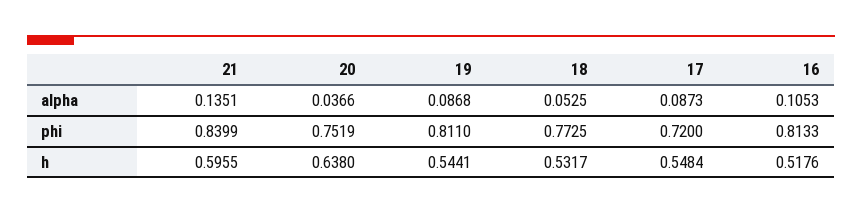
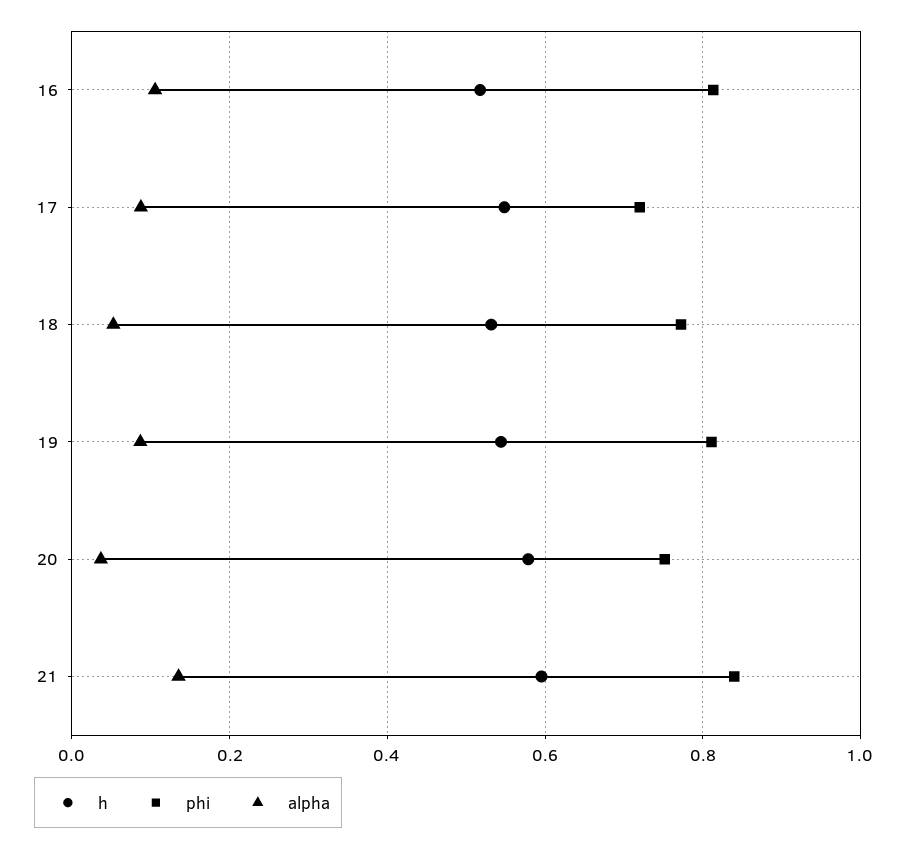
h, 20: 0.638 -> 0.58

